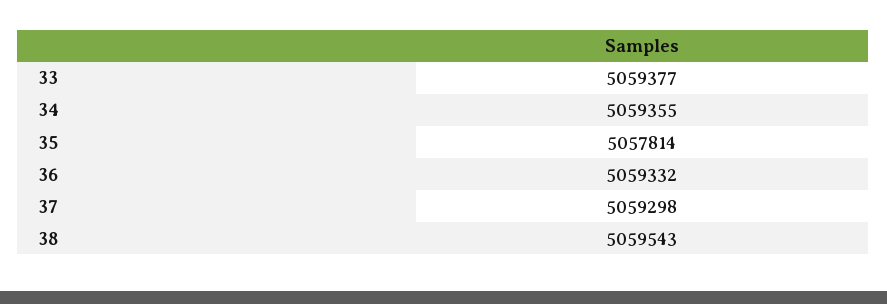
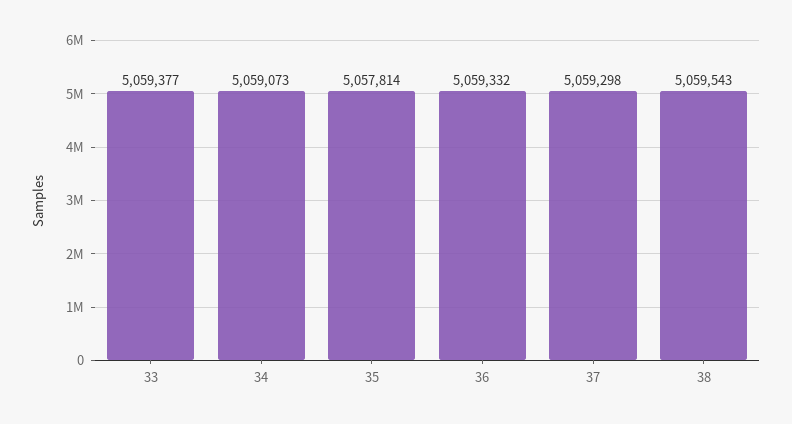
34: 5059355 -> 5059073

